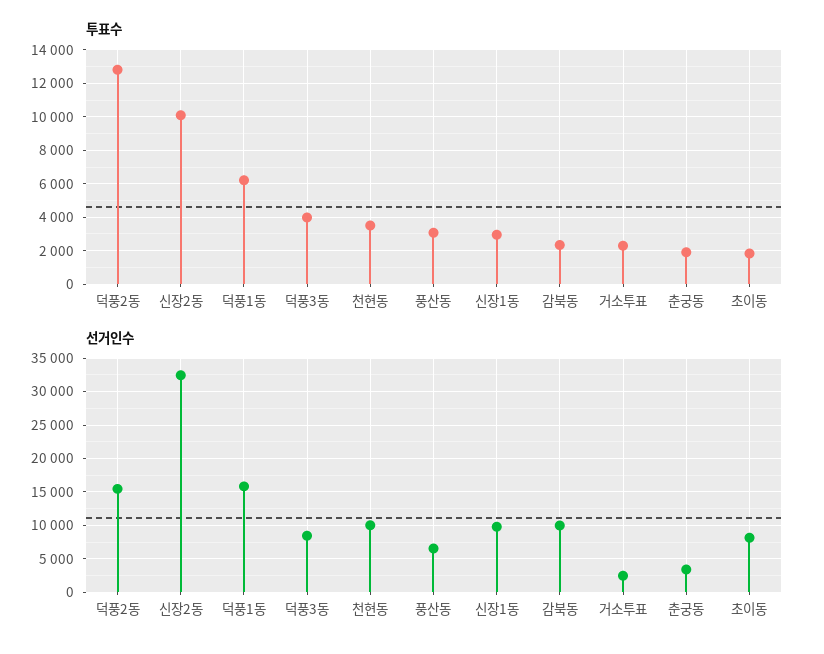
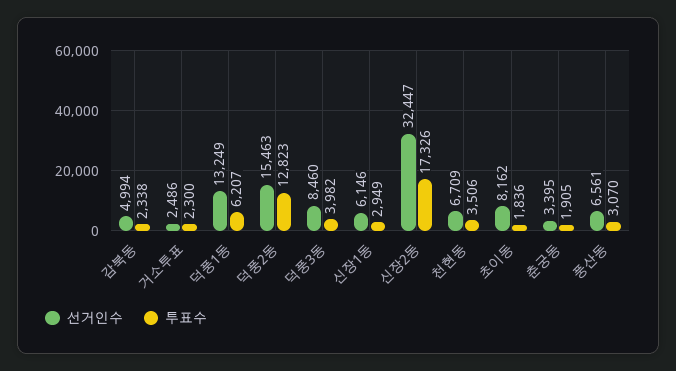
투표수, 신장2동: 10000 -> 17326
선거인수, 덕풍1동: 16000 -> 13249
선거인수, 천현동: 10000 -> 6709
선거인수, 신장1동: 10000 -> 6146
선거인수, 감북동: 10000 -> 4994

